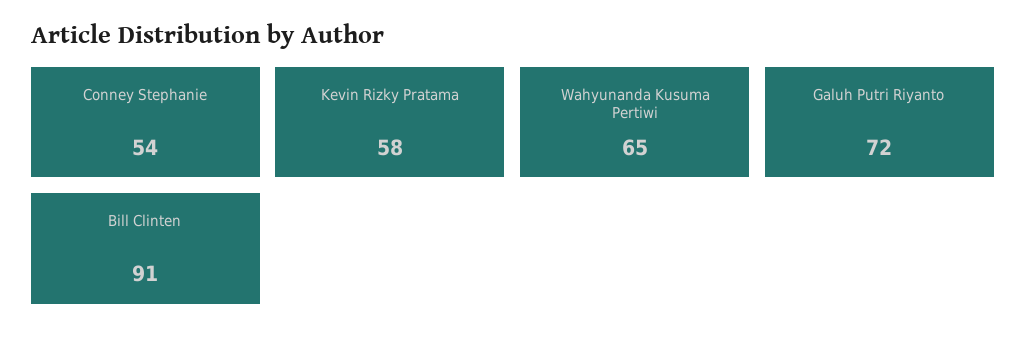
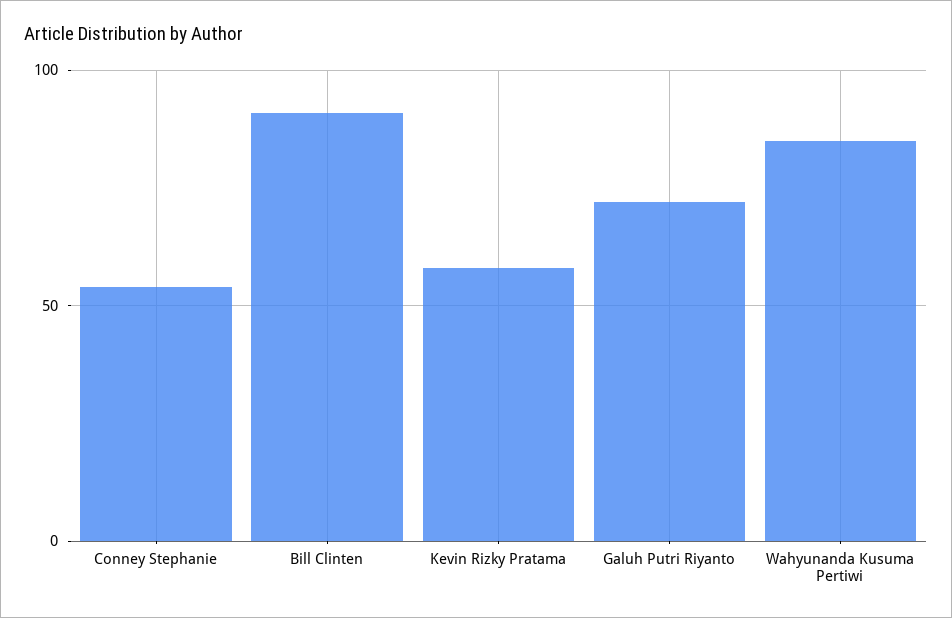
Wahyunanda Kusuma Pertiwi: 65 -> 85

